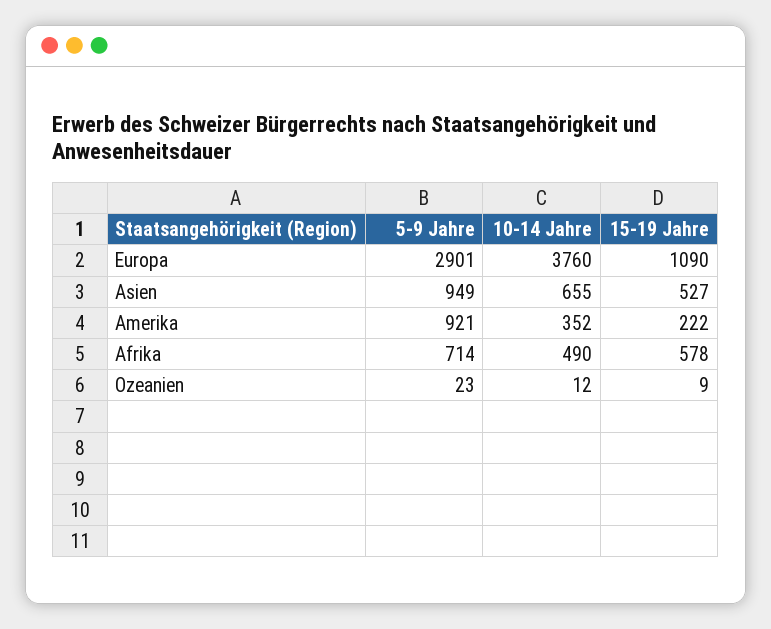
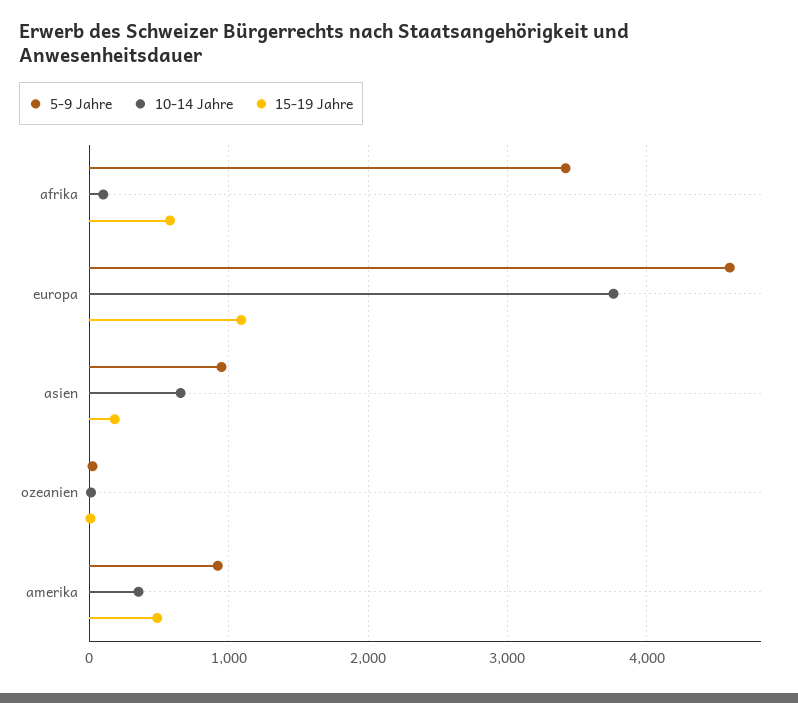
5-9 Jahre, Europa: 2901 -> 4600
15-19 Jahre, Asien: 527 -> 200
15-19 Jahre, Amerika: 222 -> 500
5-9 Jahre, Afrika: 714 -> 3400
10-14 Jahre, Afrika: 490 -> 100

